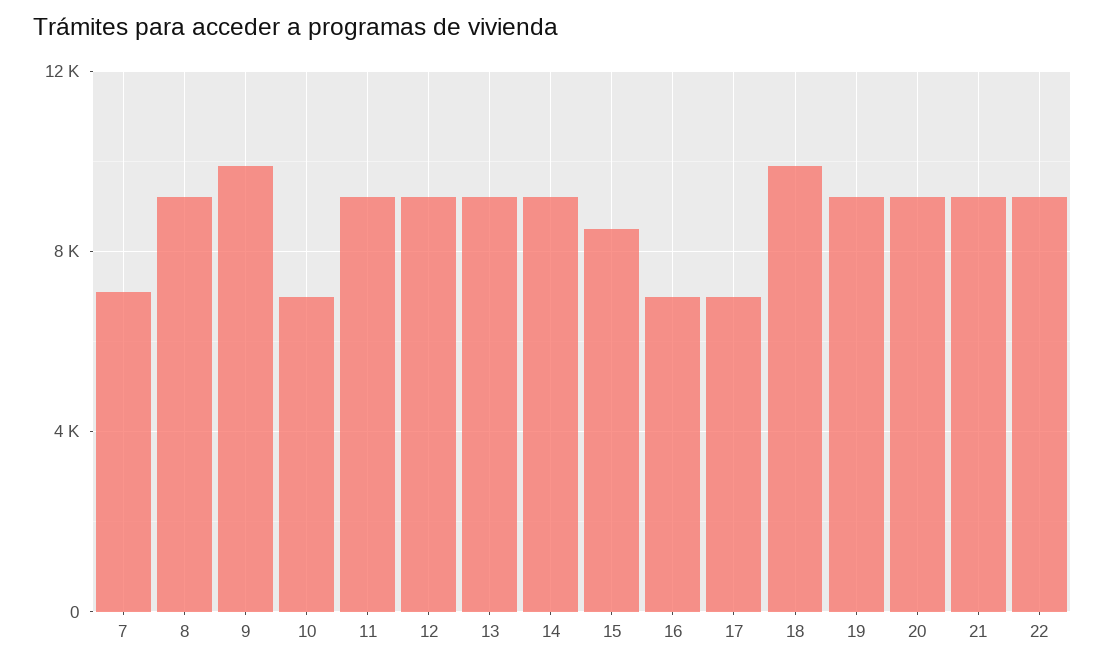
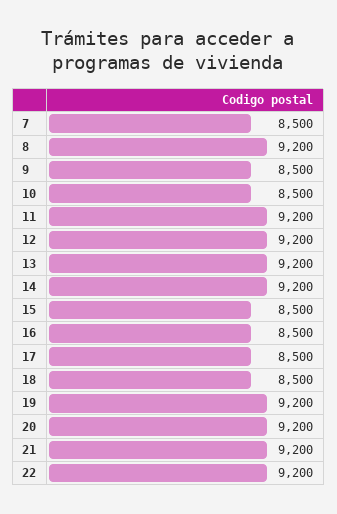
7: 7000 -> 8500
9: 10000 -> 8500
10: 7000 -> 8500
16: 7000 -> 8500
17: 7000 -> 8500
18: 10000 -> 8500

